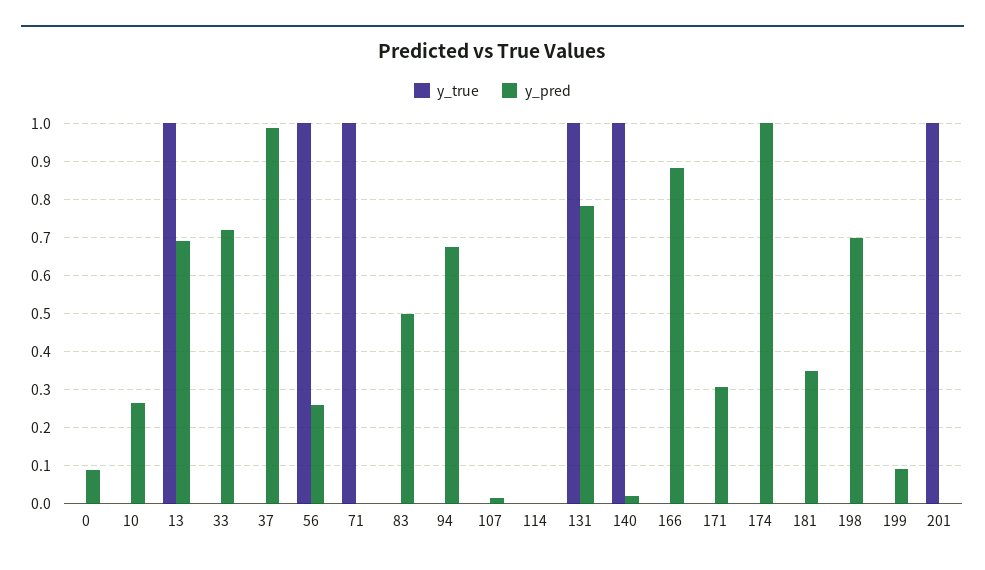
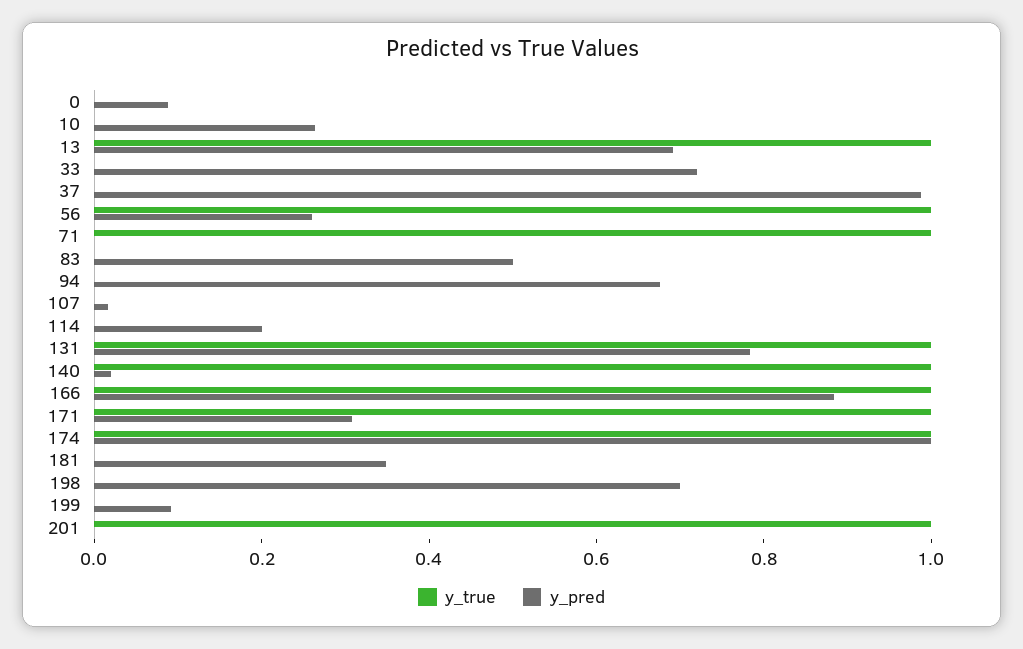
y_pred, 114: 0 -> 0.2
y_true, 166: 0 -> 1
y_true, 171: 0 -> 1
y_true, 174: 0 -> 1

